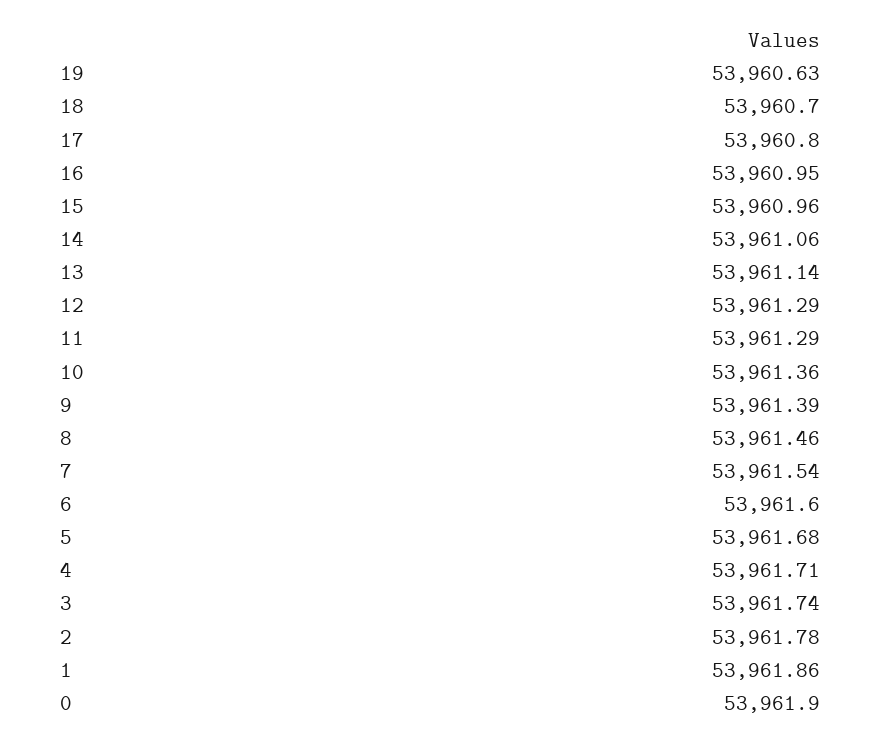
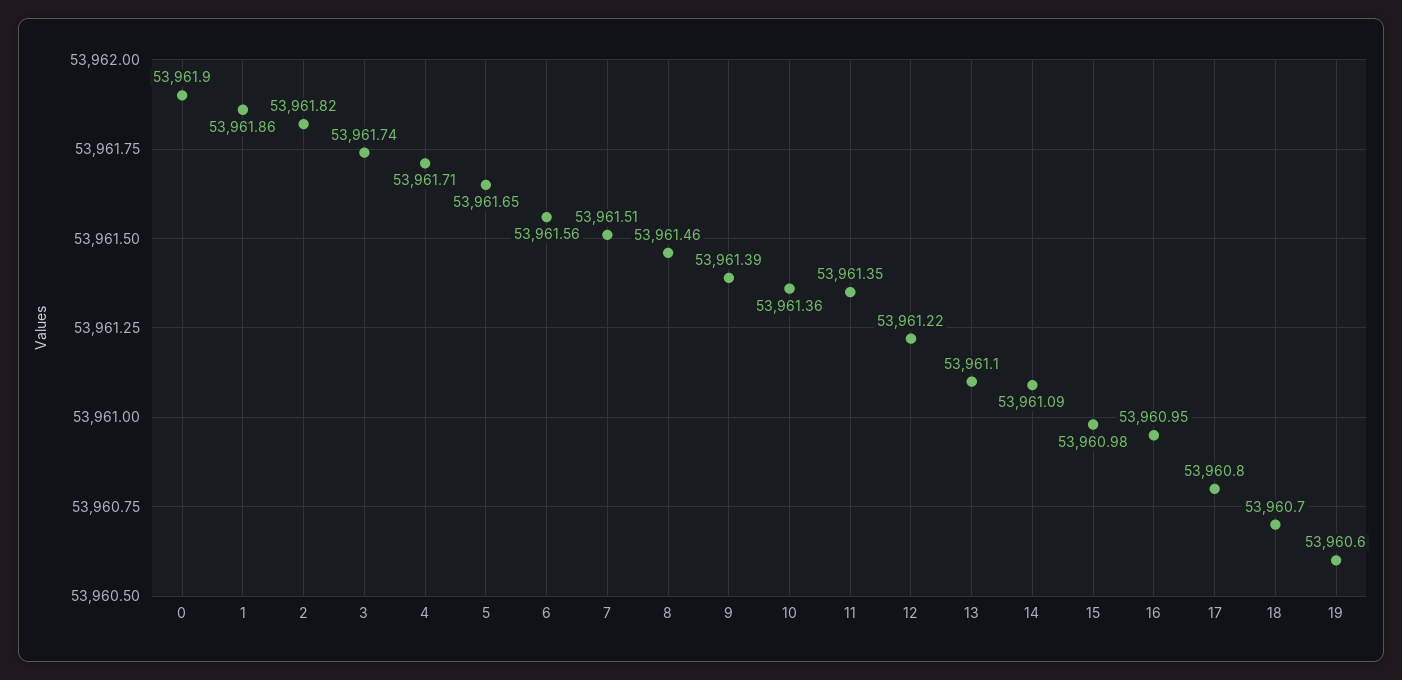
19: 53960.63 -> 53960.6
15: 53960.96 -> 53960.98
14: 53961.06 -> 53961.09
13: 53961.14 -> 53961.1
12: 53961.29 -> 53961.22
11: 53961.29 -> 53961.35
7: 53961.54 -> 53961.51
6: 53961.6 -> 53961.56
5: 53961.68 -> 53961.65
2: 53961.78 -> 53961.82

